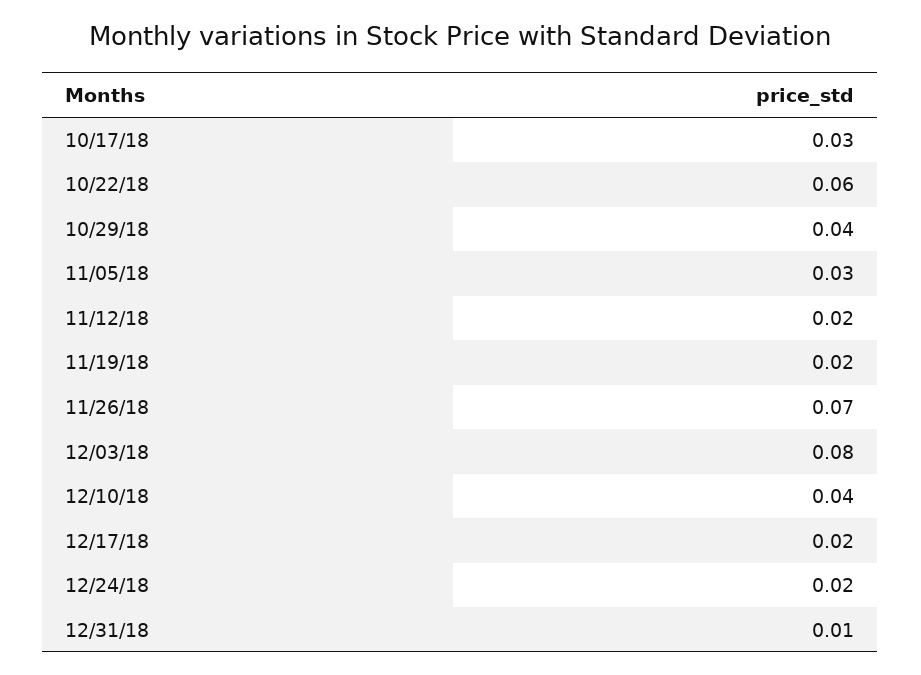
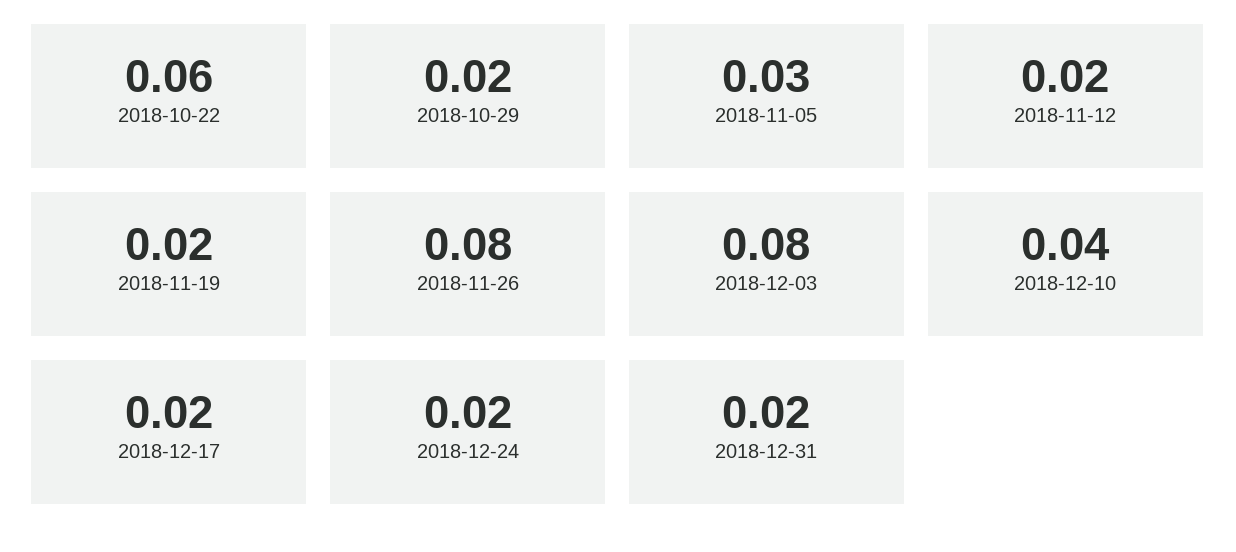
10/17/18: 0.03 -> none
10/29/18: 0.04 -> 0.02
11/26/18: 0.07 -> 0.08
12/31/18: 0.01 -> 0.02

